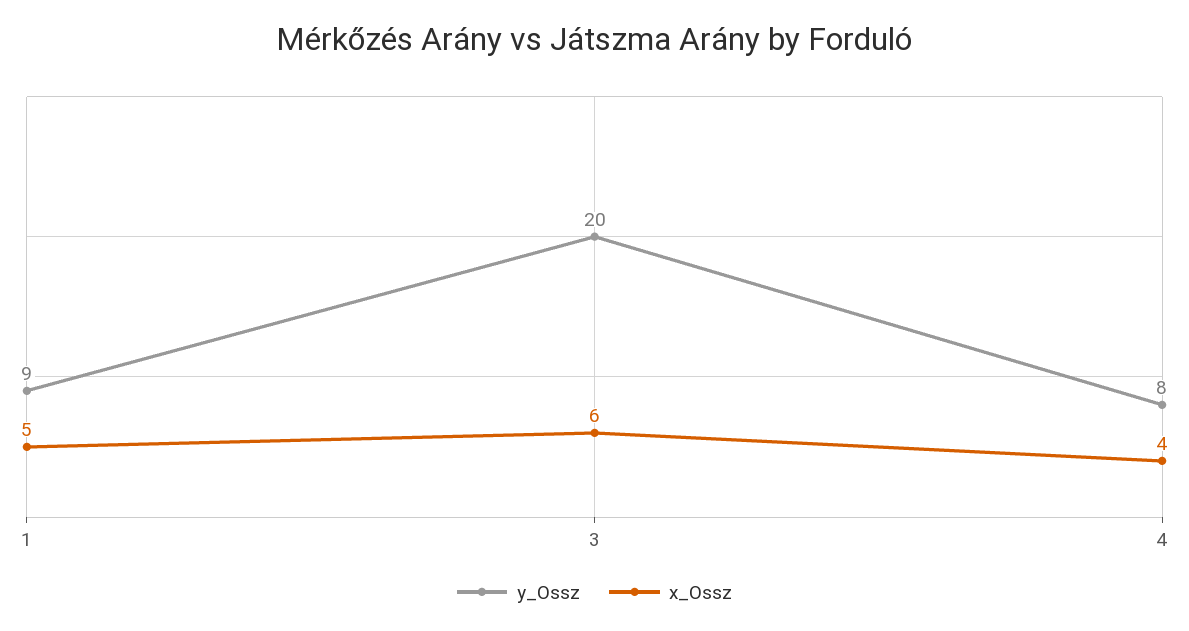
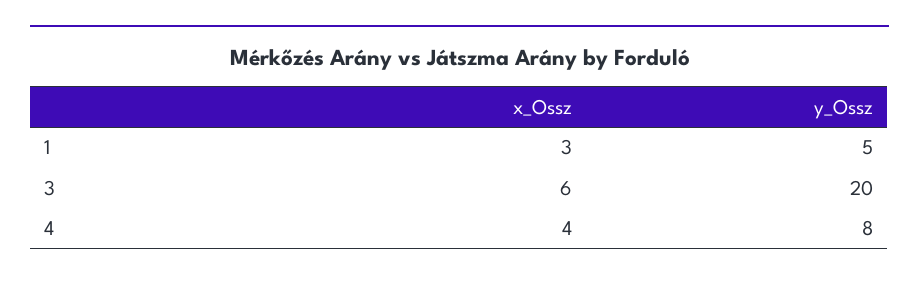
y_Ossz, 1: 9 -> 5
x_Ossz, 1: 5 -> 3

